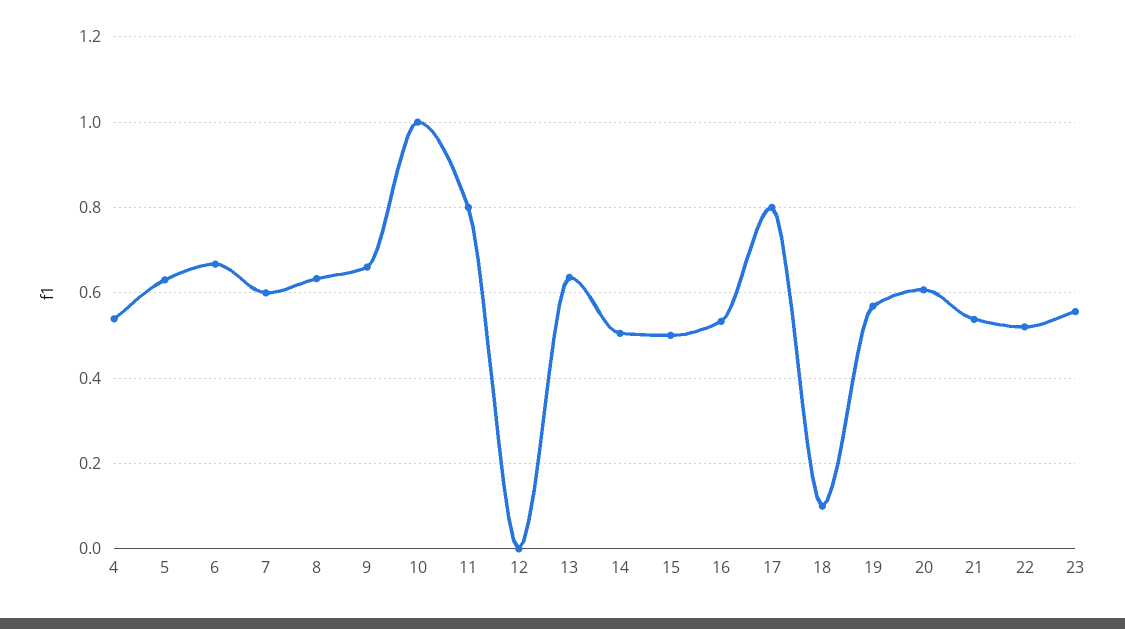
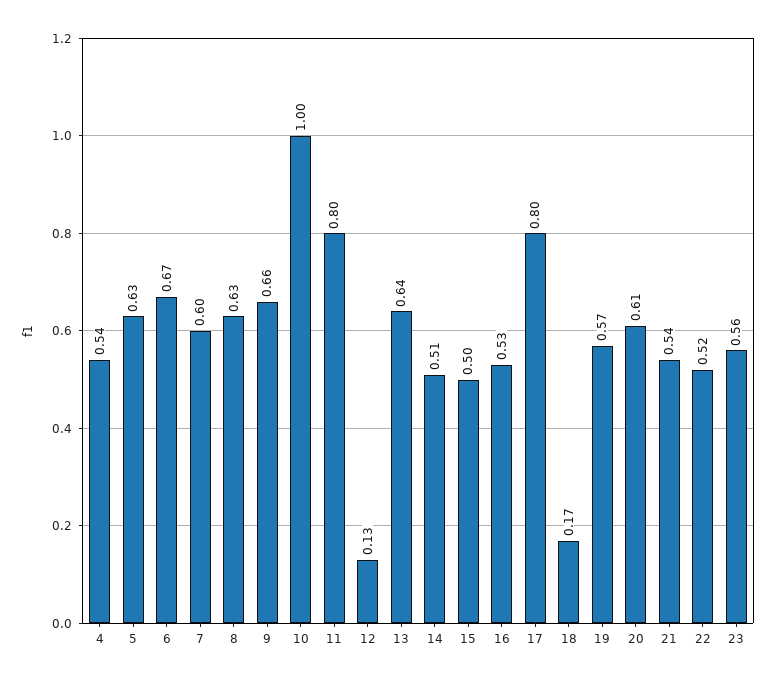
12: 0 -> 0.13
18: 0.1 -> 0.17

